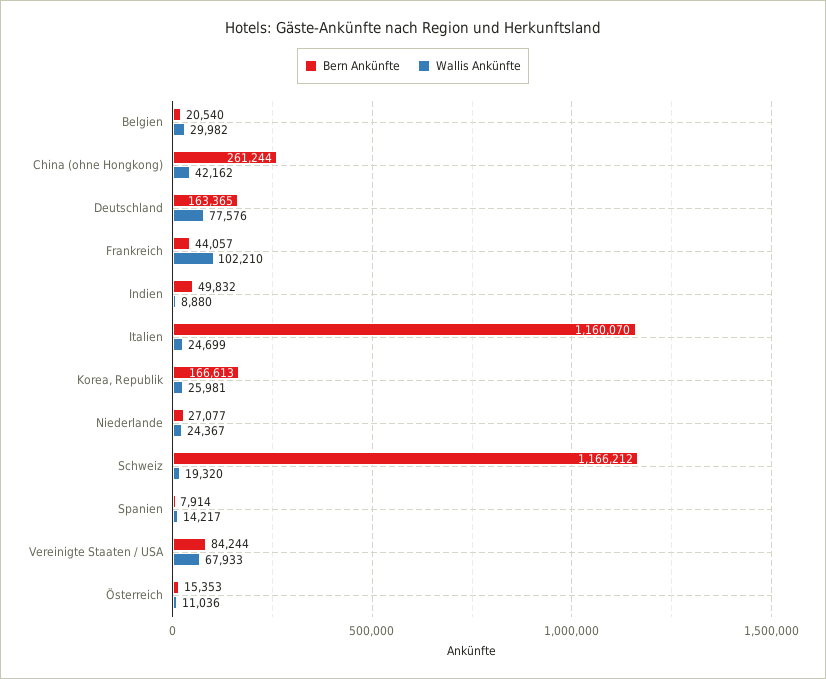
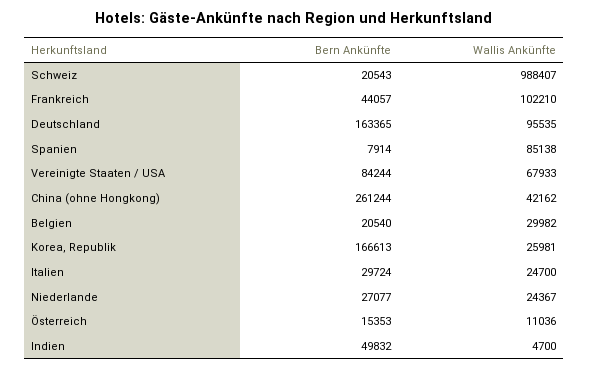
Wallis Ankünfte, Deutschland: 77576 -> 95535
Wallis Ankünfte, Indien: 8880 -> 4700
Bern Ankünfte, Italien: 1160070 -> 29724
Wallis Ankünfte, Italien: 24699 -> 24700
Bern Ankünfte, Schweiz: 1166212 -> 20543
Wallis Ankünfte, Schweiz: 19320 -> 988407
Wallis Ankünfte, Spanien: 14217 -> 85138

